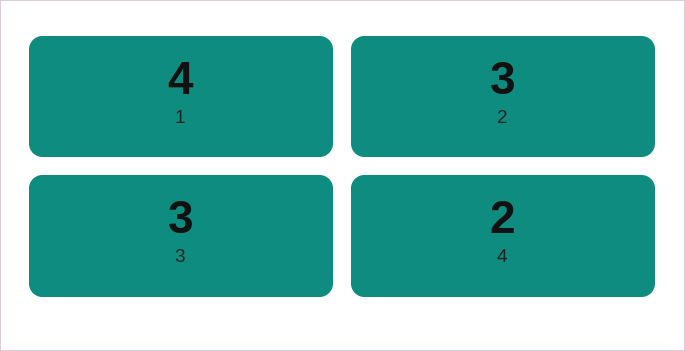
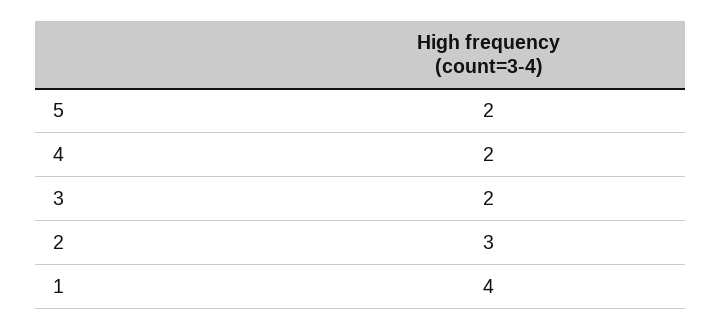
3: 3 -> 2
5: none -> 2

